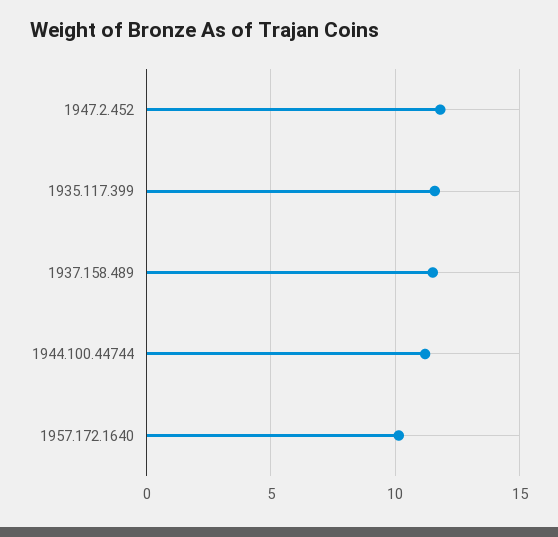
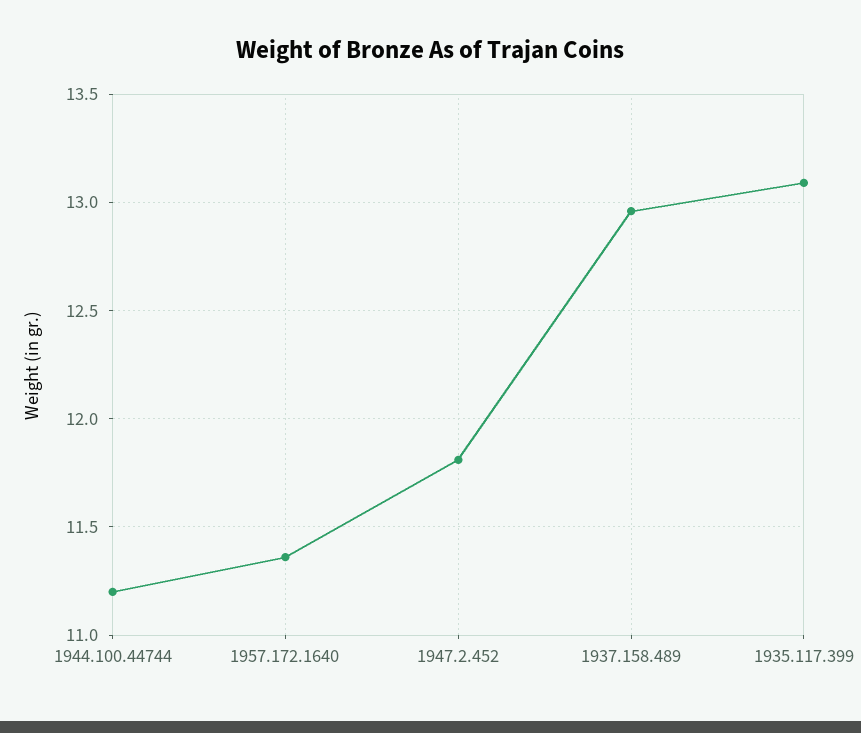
1935.117.399: 11.5 -> 13.1
1937.158.489: 11.5 -> 12.95
1957.172.1640: 10 -> 11.35

